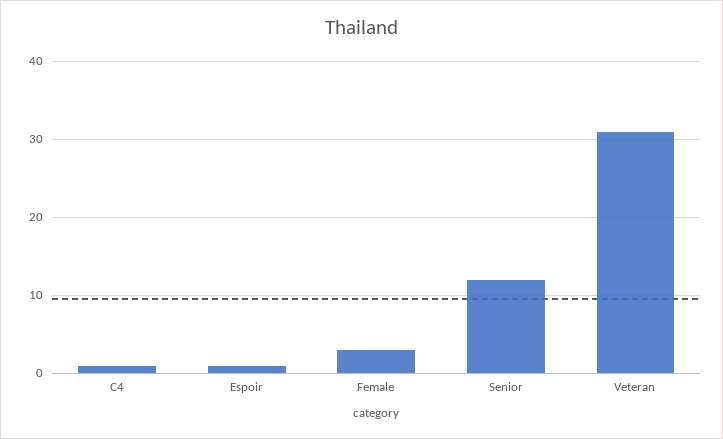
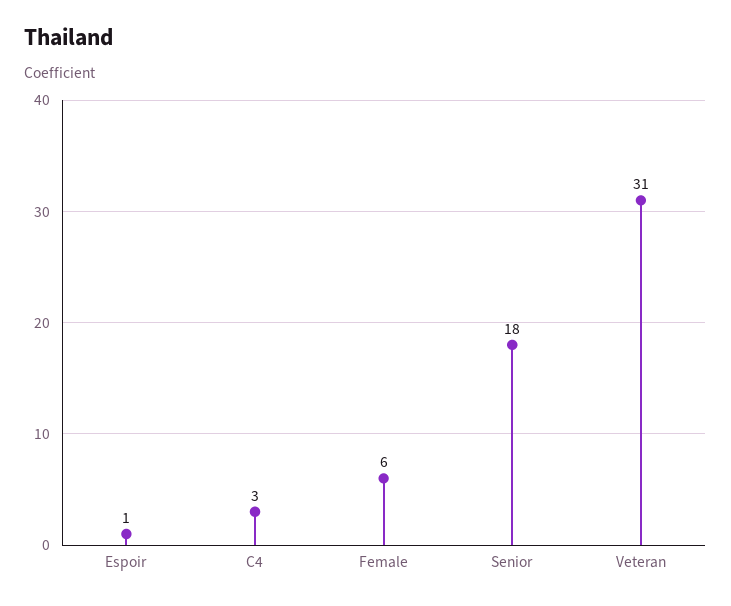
C4: 1 -> 3
Female: 3 -> 6
Senior: 12 -> 18

